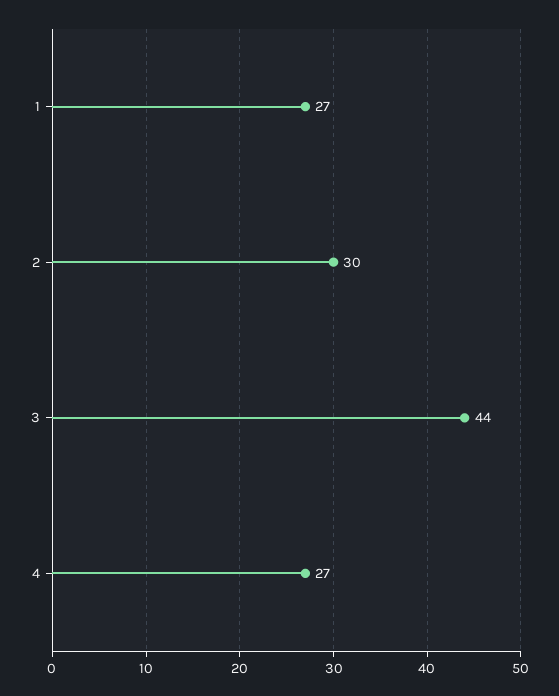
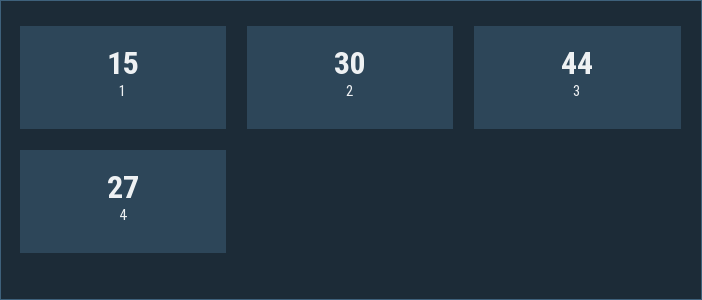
1: 27 -> 15

